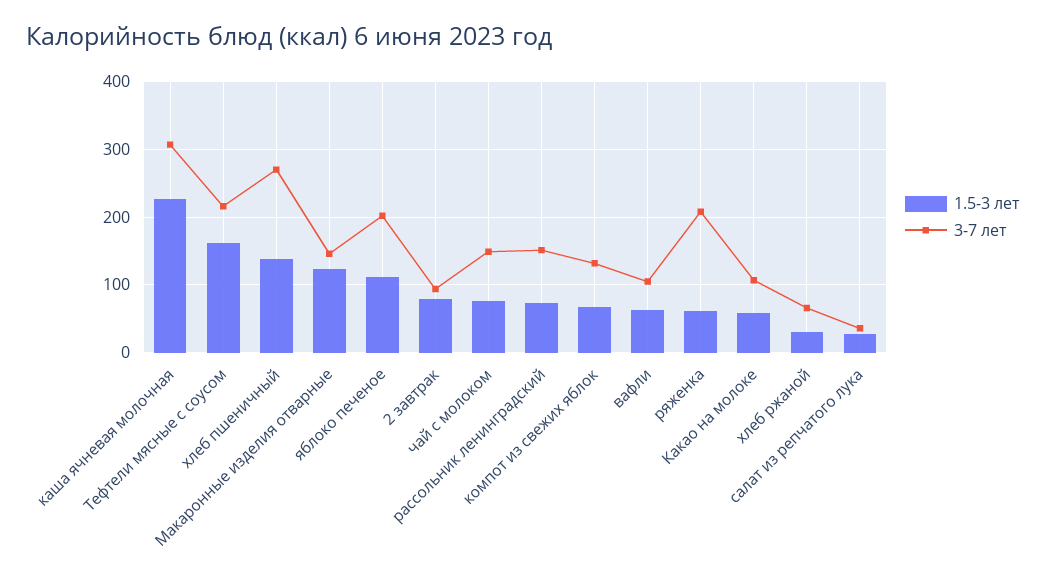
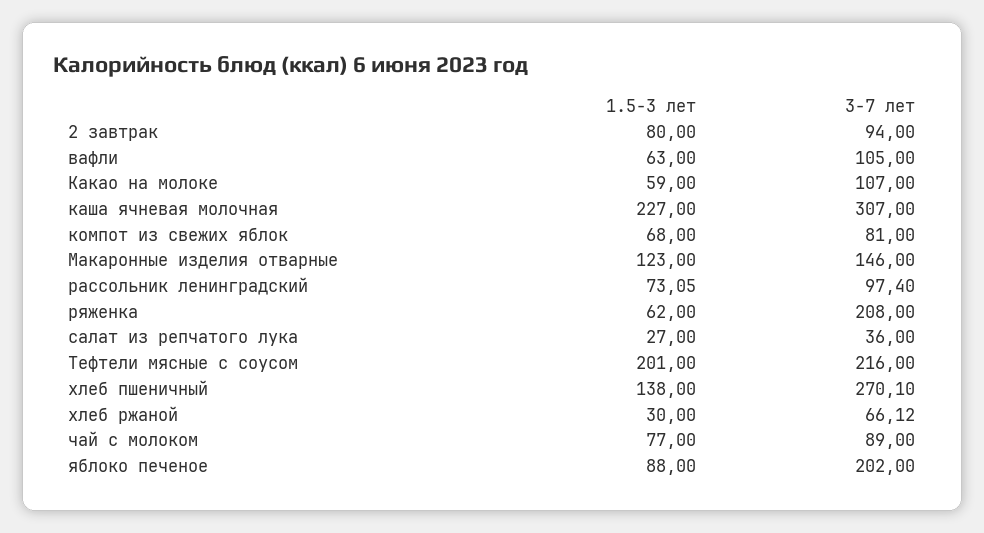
1.5-3 лет, Тефтели мясные с соусом: 160 -> 201
1.5-3 лет, яблоко печеное: 110 -> 88
3-7 лет, чай с молоком: 150 -> 89
3-7 лет, рассольник ленинградский: 150 -> 97.4
3-7 лет, компот из свежих яблок: 130 -> 81

